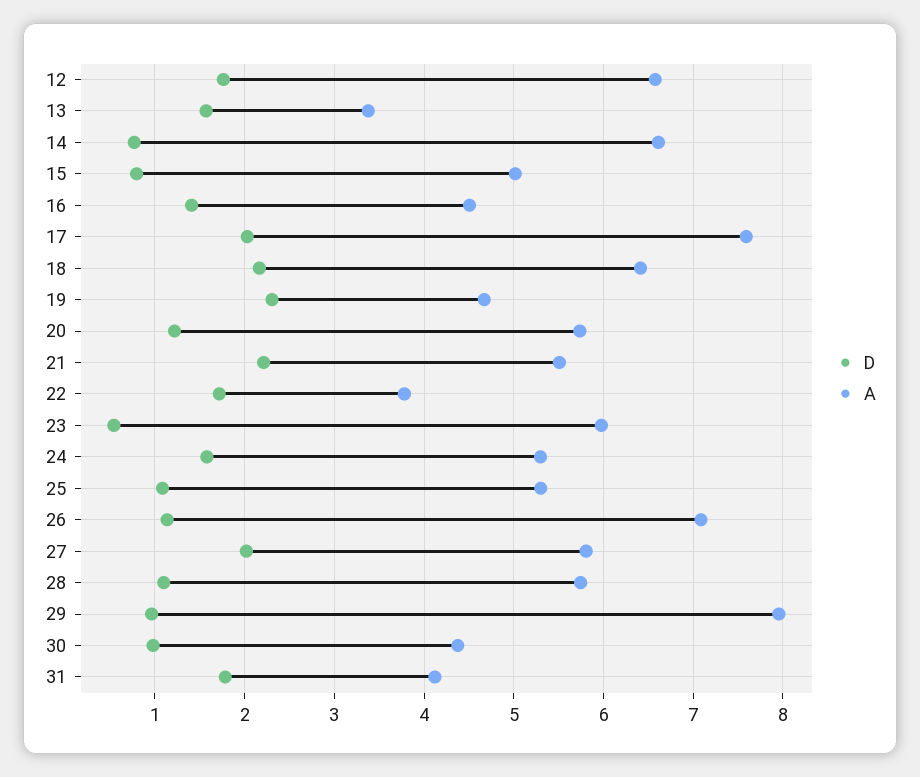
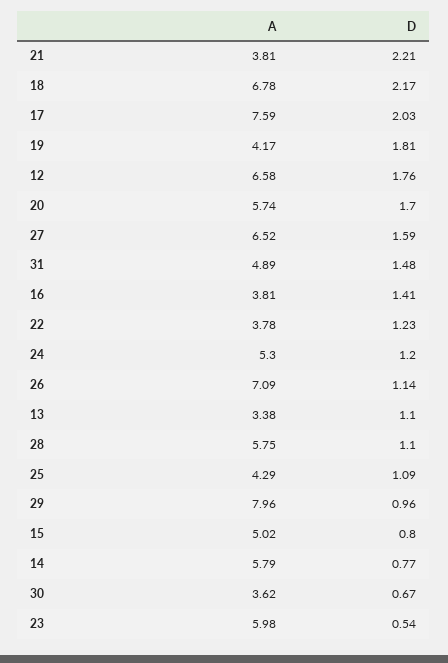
D, 13: 1.6 -> 1.1
A, 14: 6.6 -> 5.79
A, 16: 4.5 -> 3.81
A, 18: 6.4 -> 6.78
D, 19: 2.3 -> 1.81
A, 19: 4.7 -> 4.17
D, 20: 1.2 -> 1.7
A, 21: 5.5 -> 3.81
D, 22: 1.7 -> 1.23
D, 24: 1.6 -> 1.2
A, 25: 5.3 -> 4.29
D, 27: 2 -> 1.59
A, 27: 5.8 -> 6.52
D, 30: 1 -> 0.67
A, 30: 4.4 -> 3.62
D, 31: 1.8 -> 1.48
A, 31: 4.1 -> 4.89

